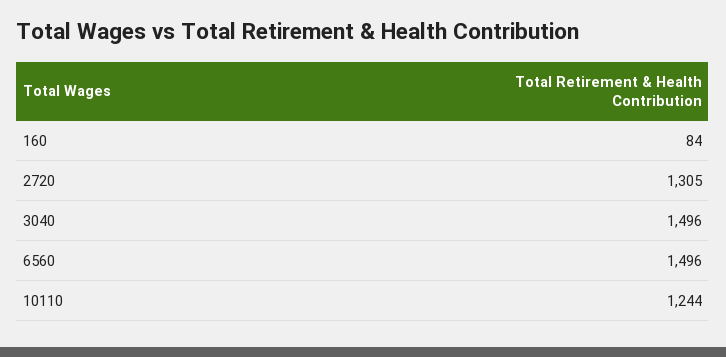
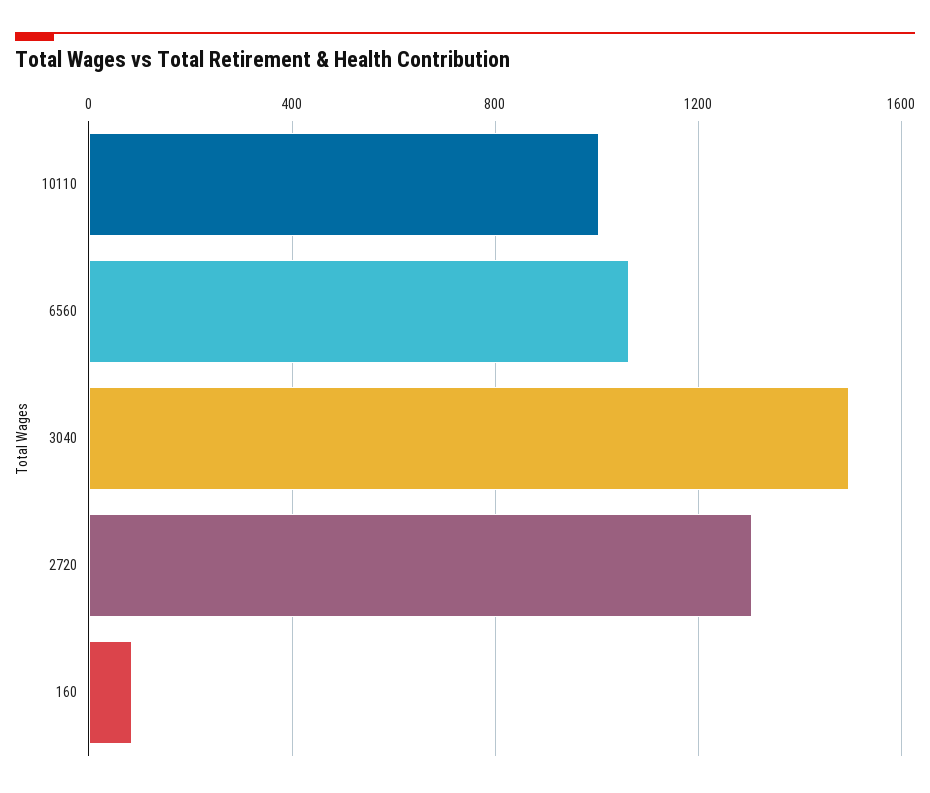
6560: 1496 -> 1050
10110: 1244 -> 1000

